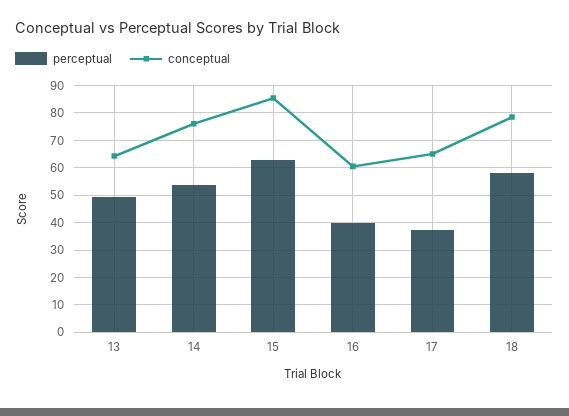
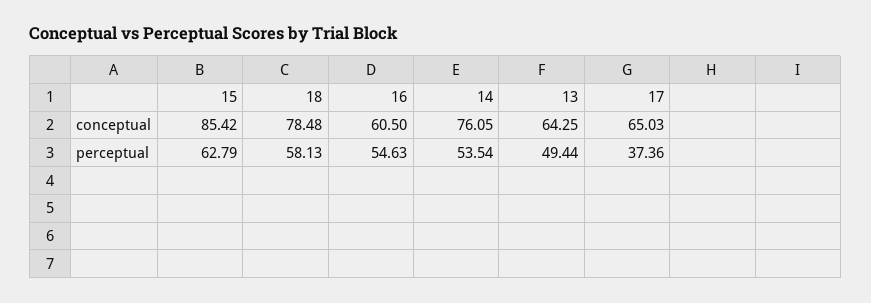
perceptual, 16: 40 -> 54.63

